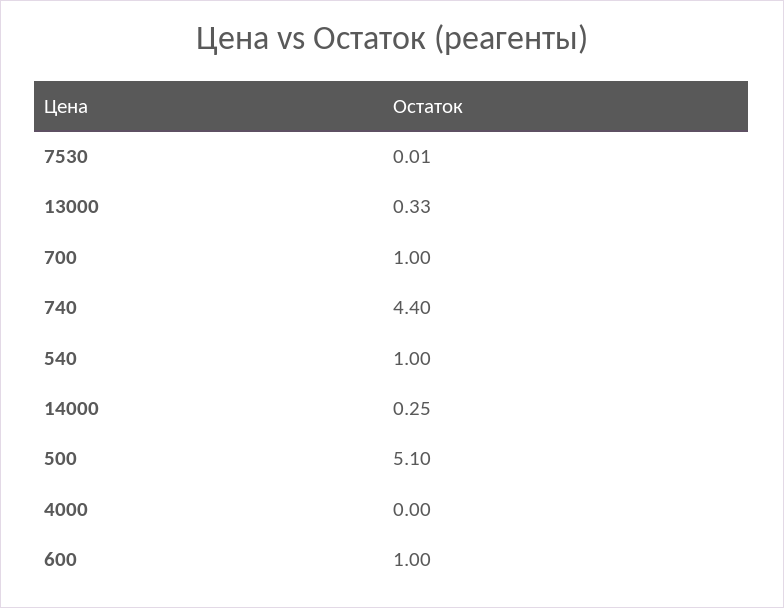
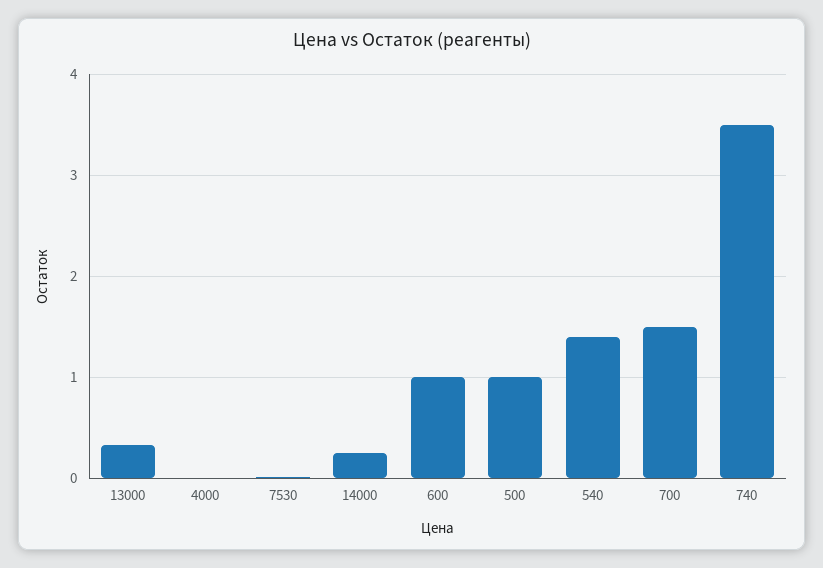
700: 1 -> 1.5
740: 4.4 -> 3.5
540: 1 -> 1.4
500: 5.1 -> 1

